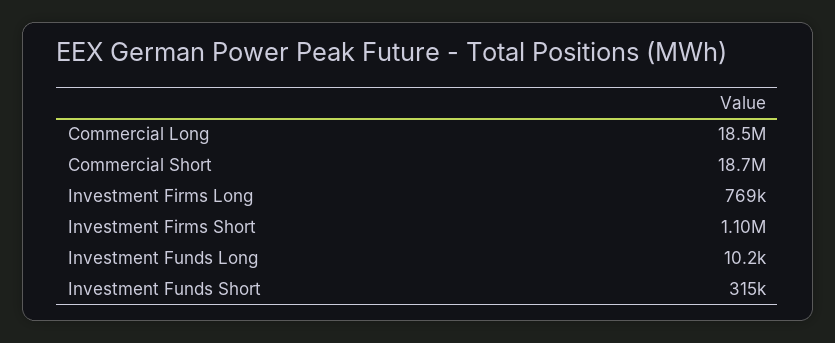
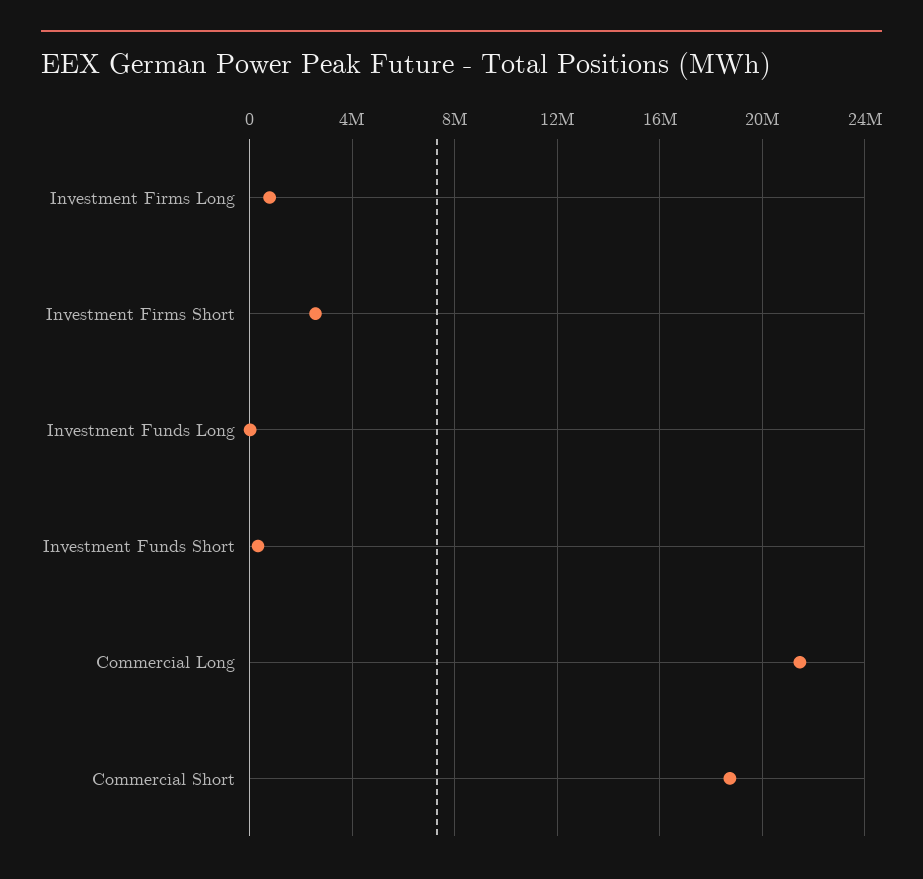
Commercial Long: 18500000 -> 21500000
Investment Firms Short: 1100000 -> 2500000

